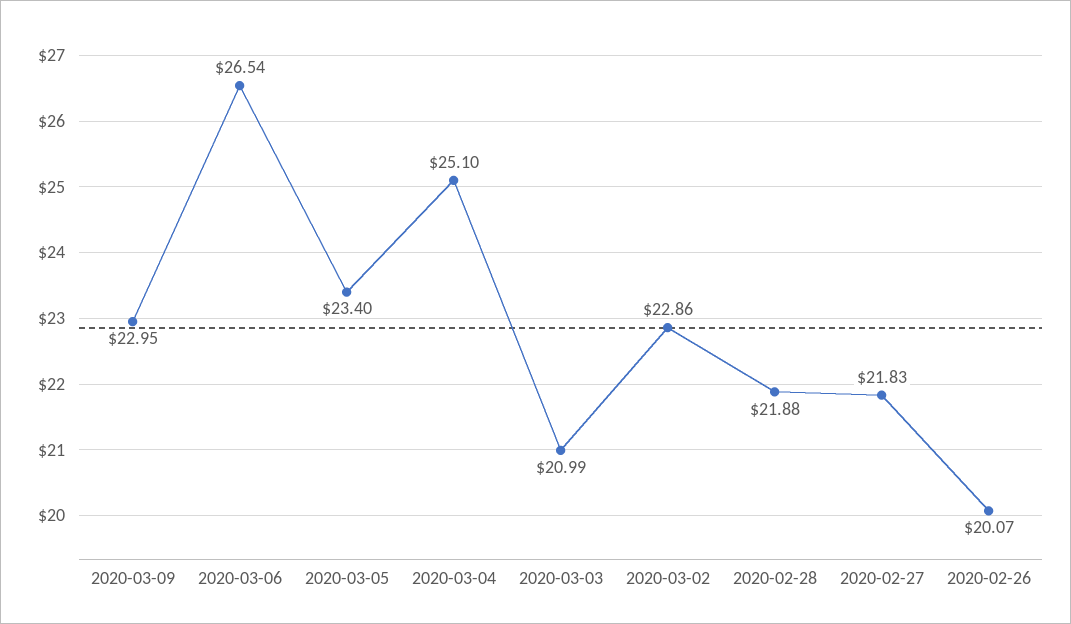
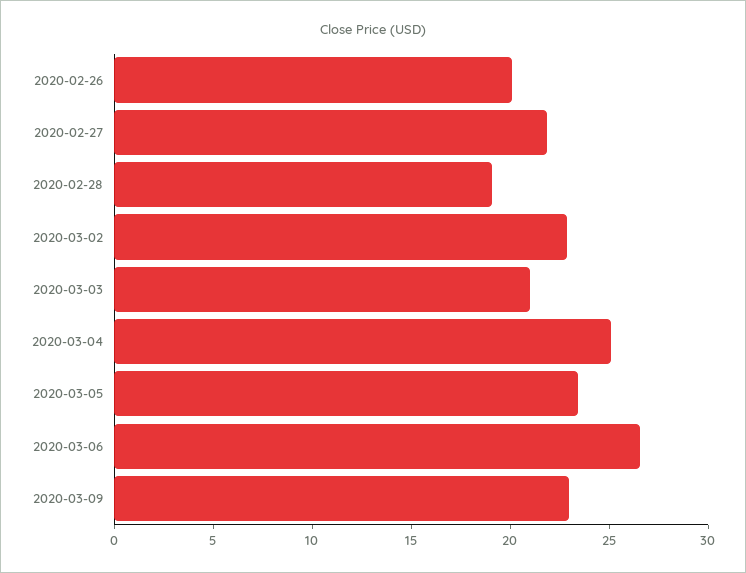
2020-02-28: 21.88 -> 19

